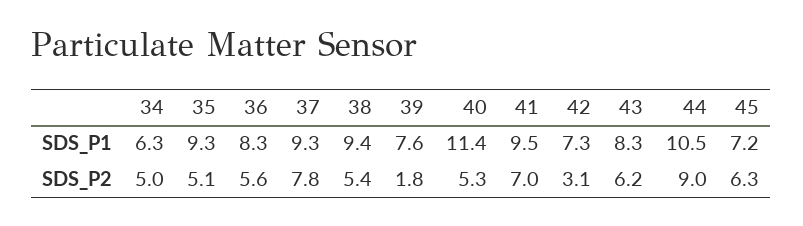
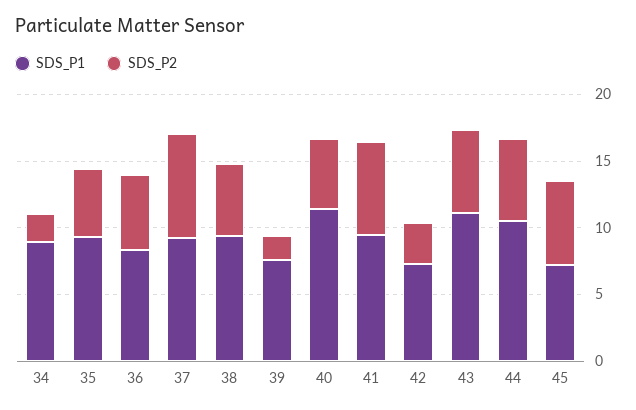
SDS_P1, 34: 6.3 -> 9
SDS_P1, 43: 8.3 -> 11
SDS_P2, 34: 5 -> 2
SDS_P2, 44: 9 -> 6

